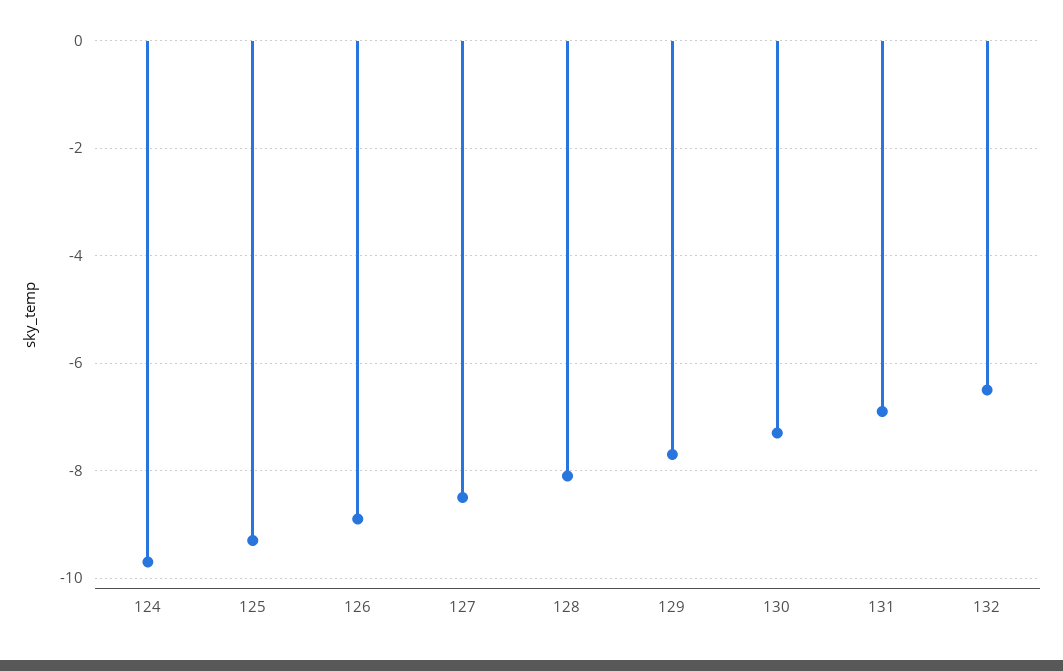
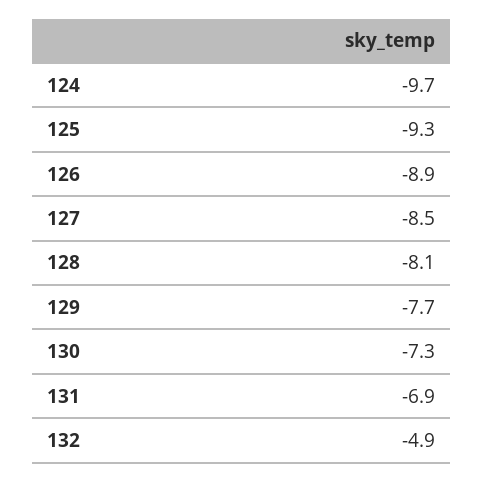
132: -6.5 -> -4.9

